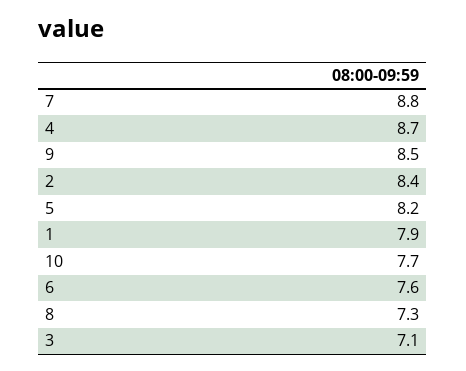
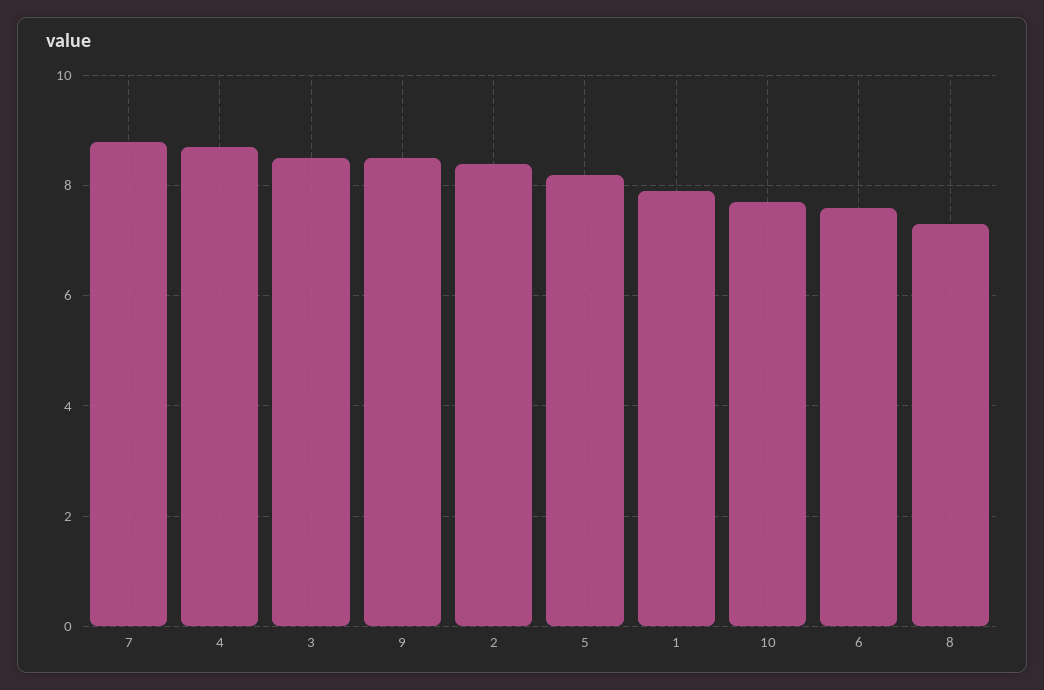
3: 7.1 -> 8.5

